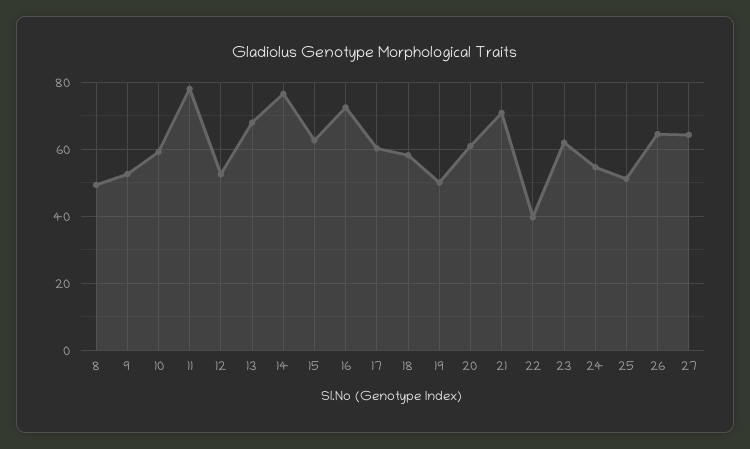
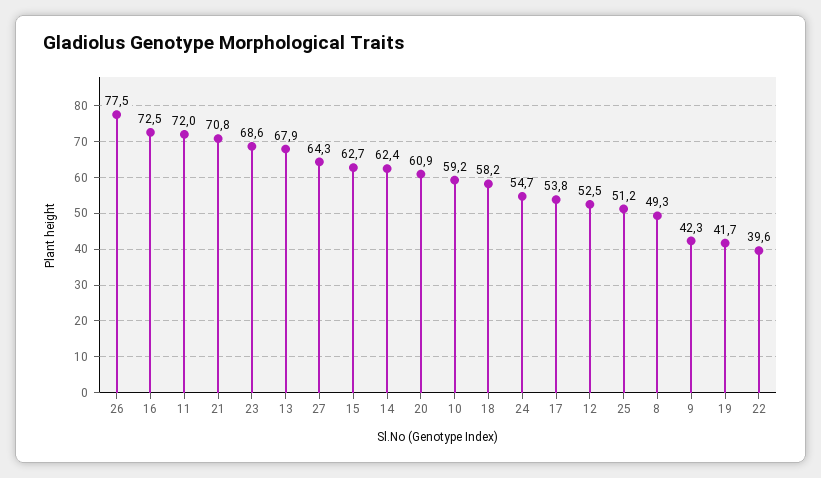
9: 52 -> 42.3
11: 78 -> 72
14: 76 -> 62.4
17: 60 -> 53.8
19: 50 -> 41.7
23: 62 -> 68.6
26: 64 -> 77.5

